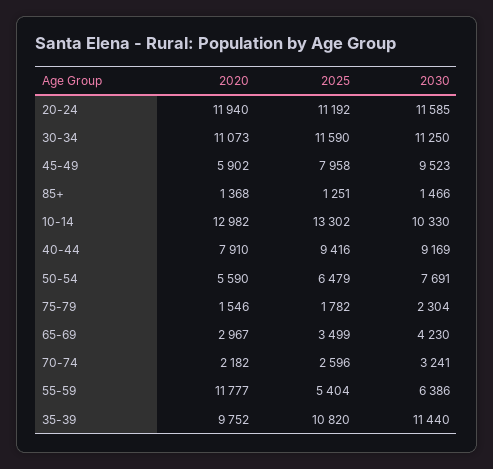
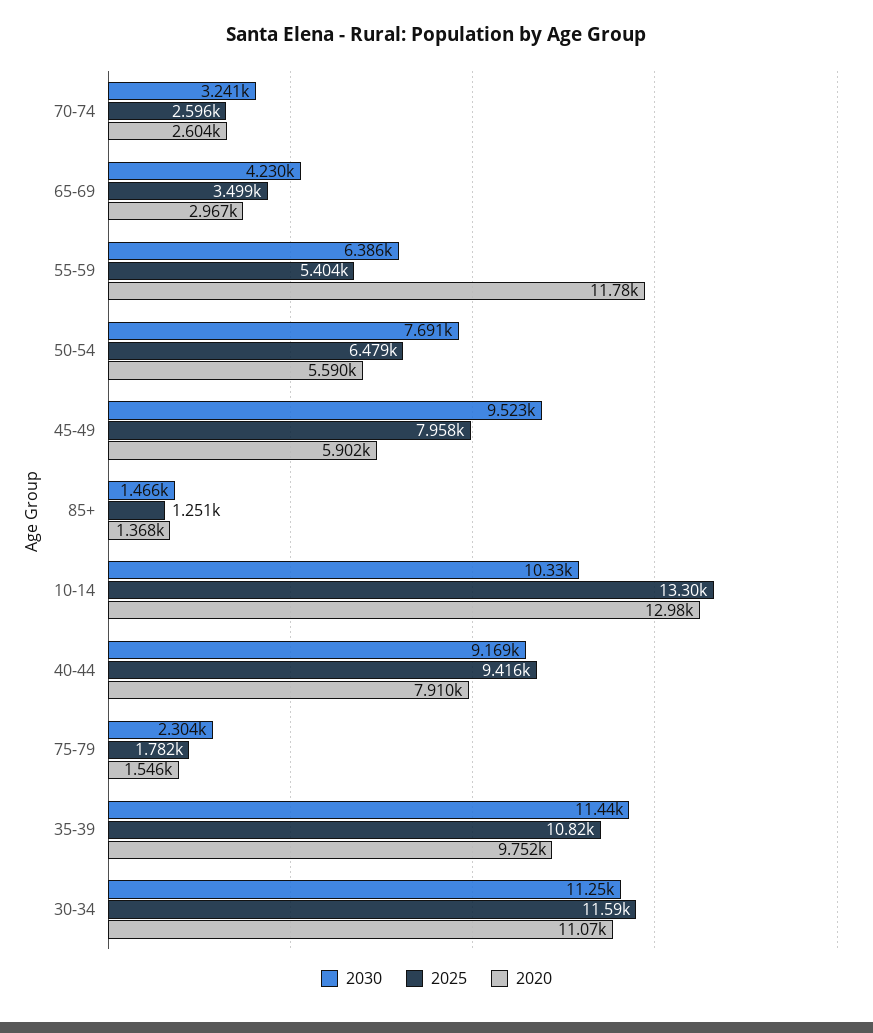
2020, 20-24: 11940 -> none
2025, 20-24: 11192 -> none
2030, 20-24: 11585 -> none
2020, 70-74: 2182 -> 2604

